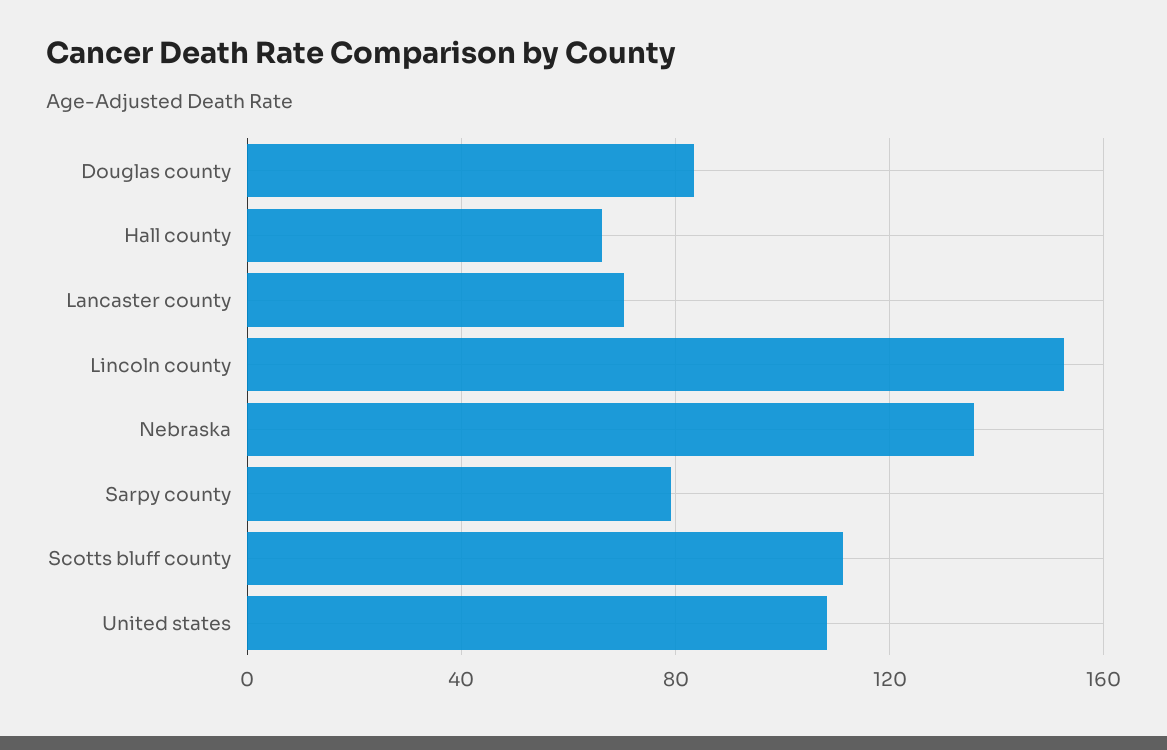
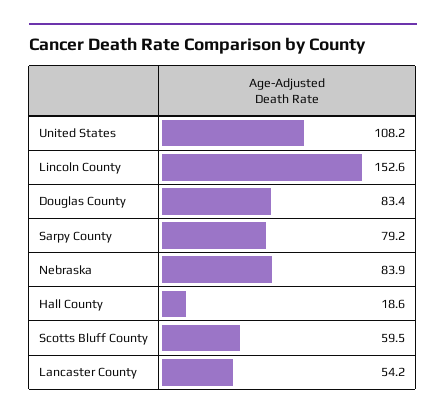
Hall county: 65 -> 18.6
Lancaster county: 70 -> 54.2
Nebraska: 135 -> 83.9
Scotts bluff county: 110 -> 59.5

